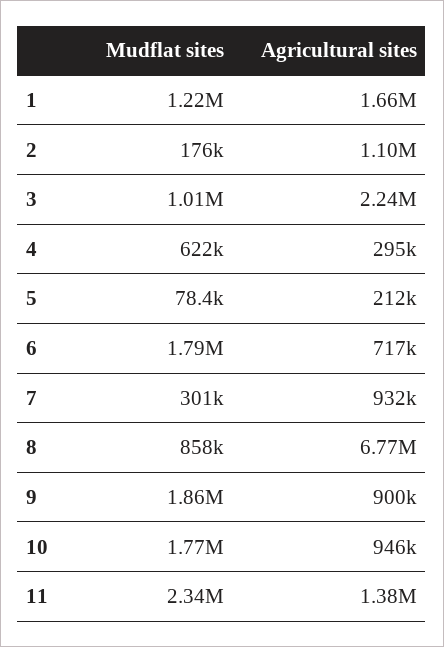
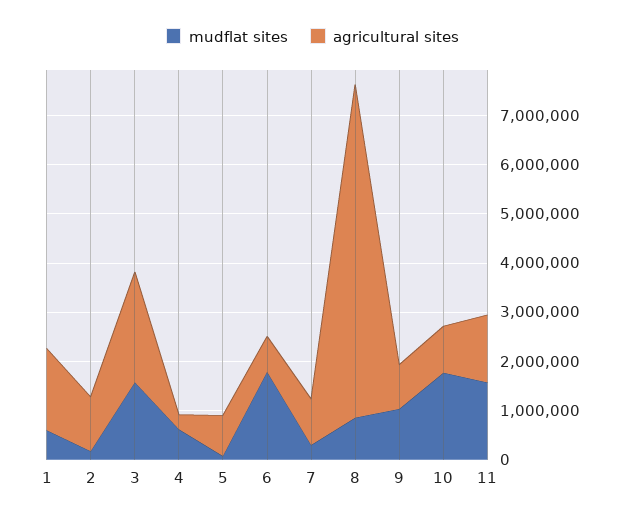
Mudflat sites, 1: 1220000 -> 600000
Mudflat sites, 3: 1010000 -> 1600000
Agricultural sites, 5: 212000 -> 800000
Mudflat sites, 9: 1860000 -> 1000000
Mudflat sites, 11: 2340000 -> 1600000

